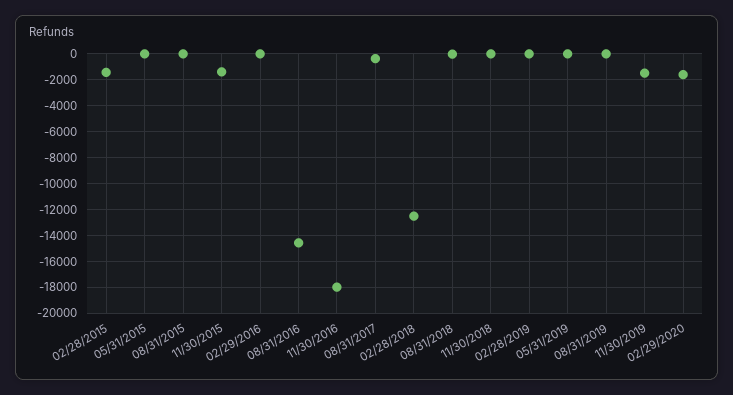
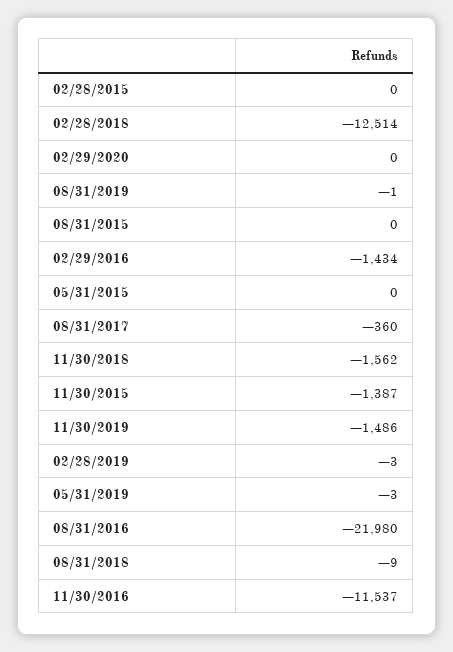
02/28/2015: -1500 -> 0
02/29/2016: 0 -> -1434
08/31/2016: -14500 -> -21980
11/30/2016: -18000 -> -11537
11/30/2018: 0 -> -1562
02/29/2020: -1500 -> 0

